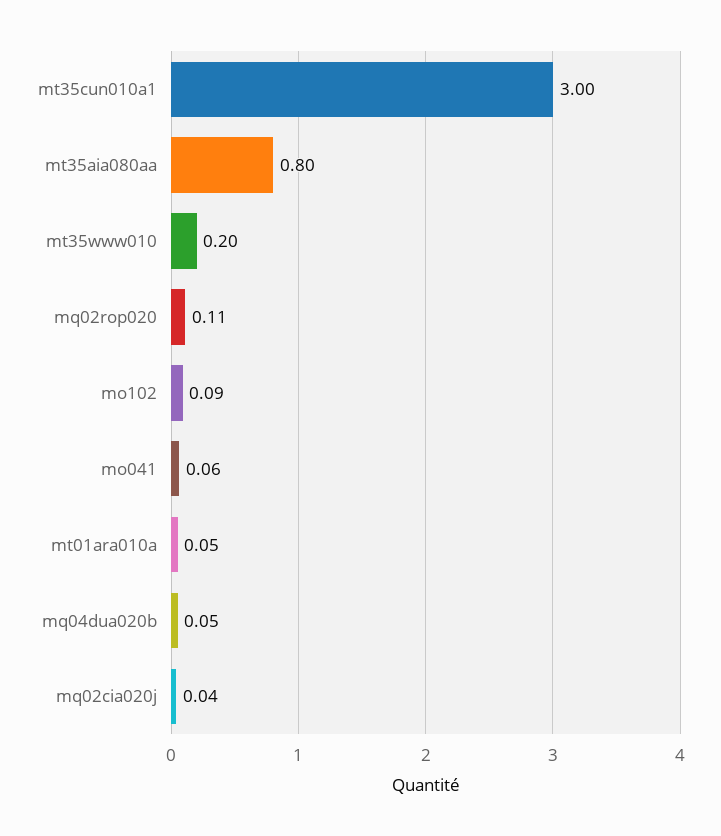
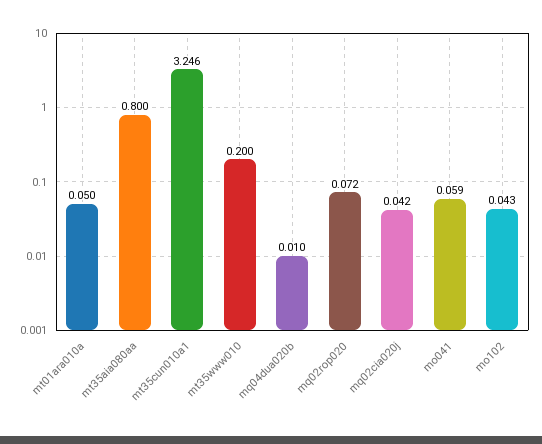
mt35cun010a1: 3 -> 3.246
mq02rop020: 0.11 -> 0.072
mo102: 0.09 -> 0.043
mq04dua020b: 0.05 -> 0.01

